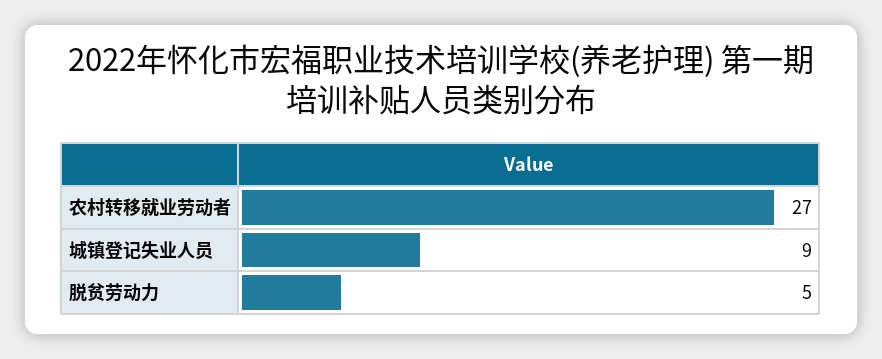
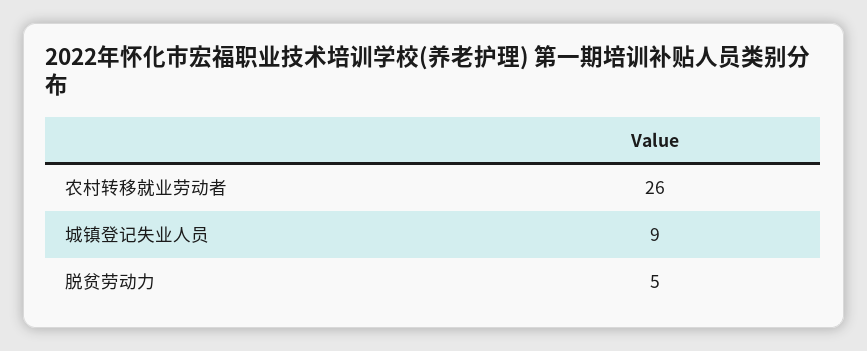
农村转移就业劳动者: 27 -> 26

